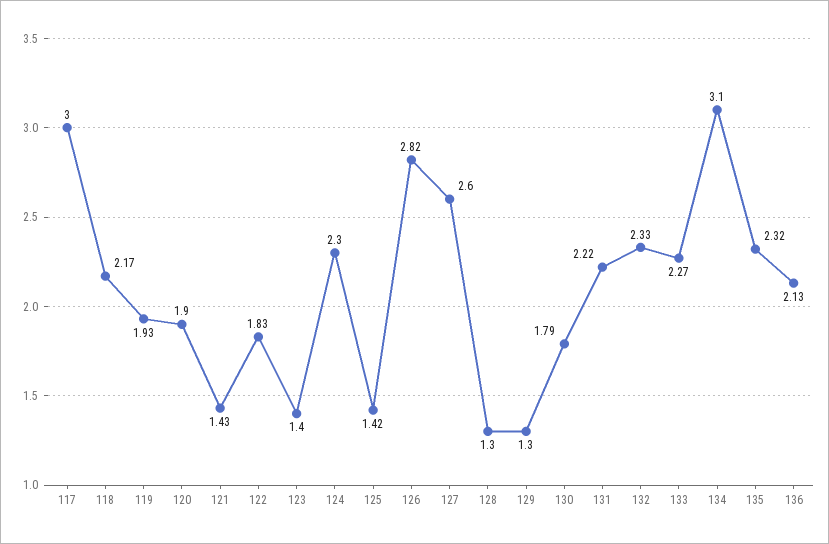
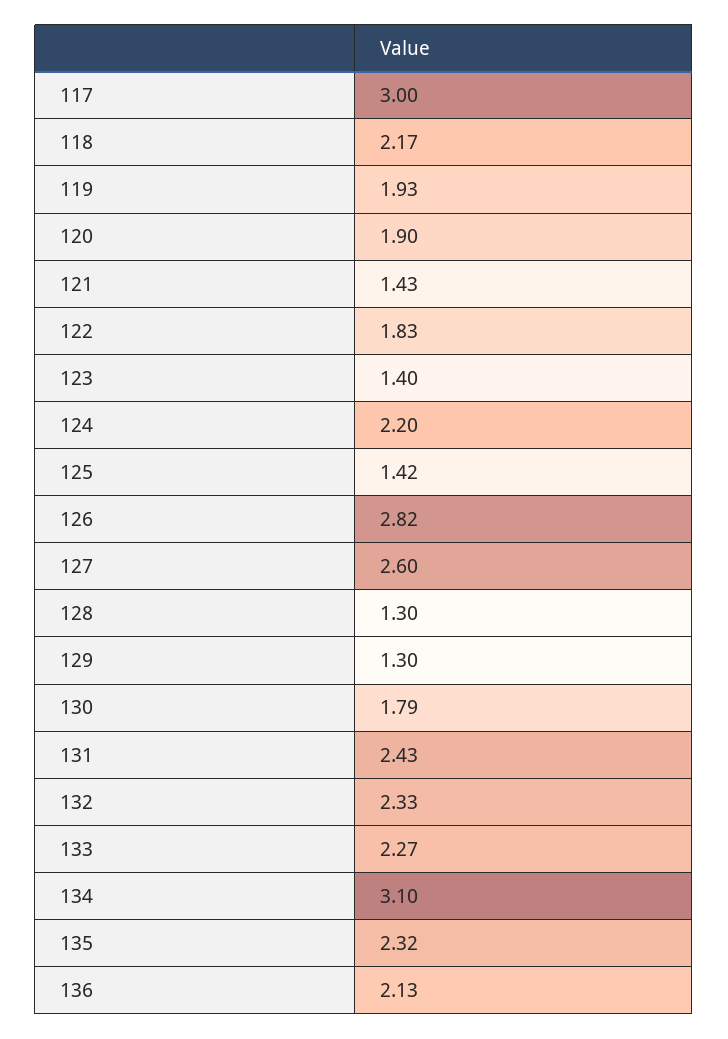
124: 2.3 -> 2.2
131: 2.22 -> 2.43

